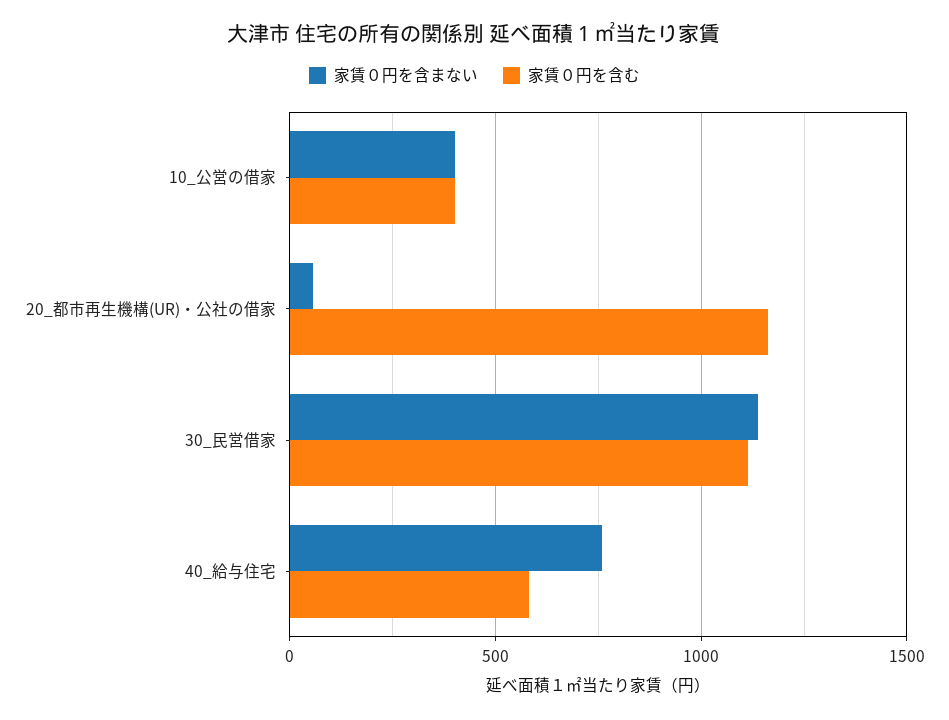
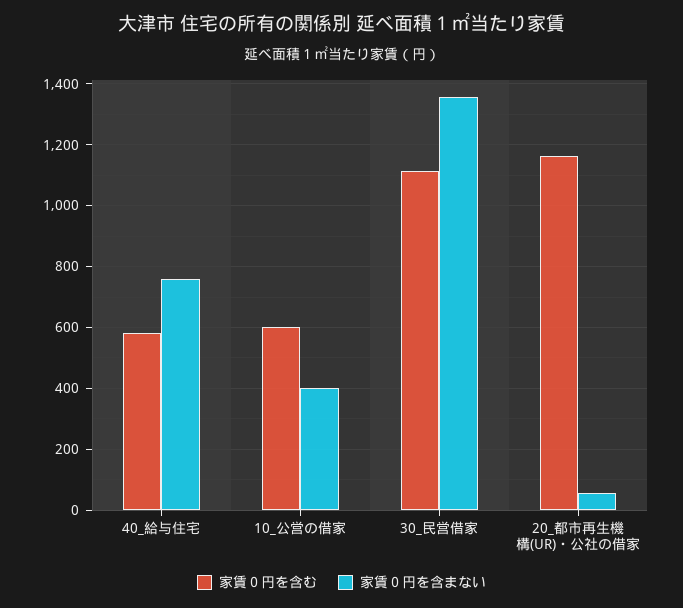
家賃０円を含む, 10_公営の借家: 400 -> 600
家賃０円を含まない, 30_民営借家: 1150 -> 1360

